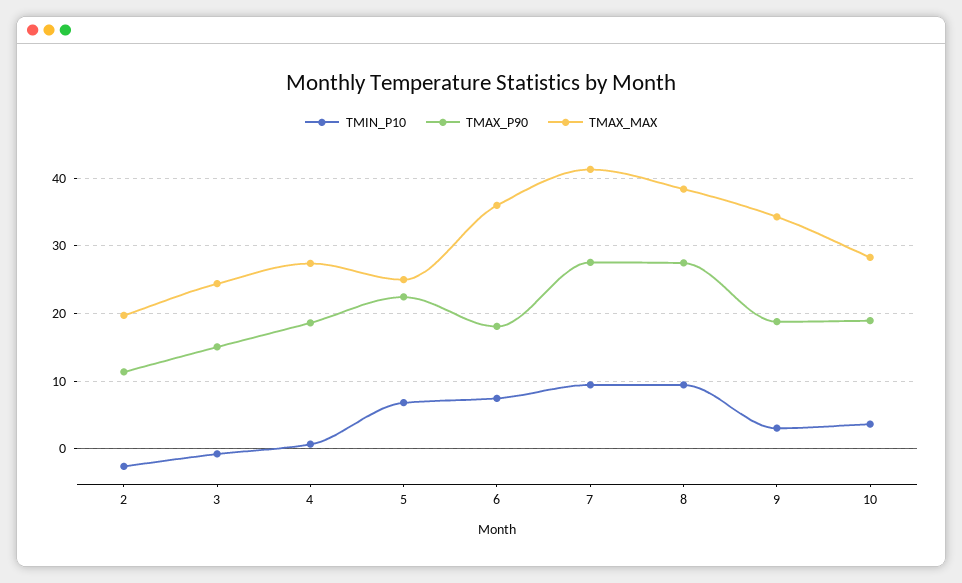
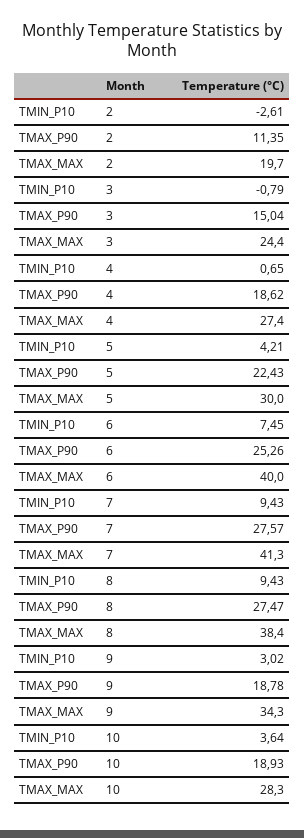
TMIN_P10, 5: 7 -> 4.21
TMAX_MAX, 5: 25 -> 30
TMAX_P90, 6: 18 -> 25.26
TMAX_MAX, 6: 36 -> 40

